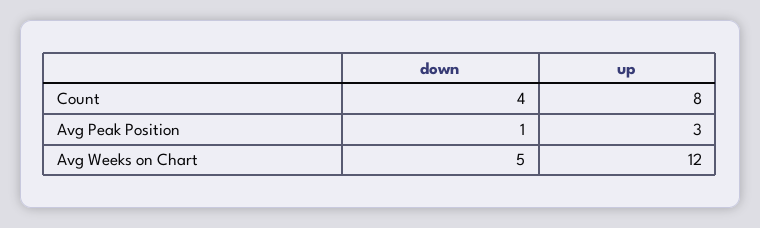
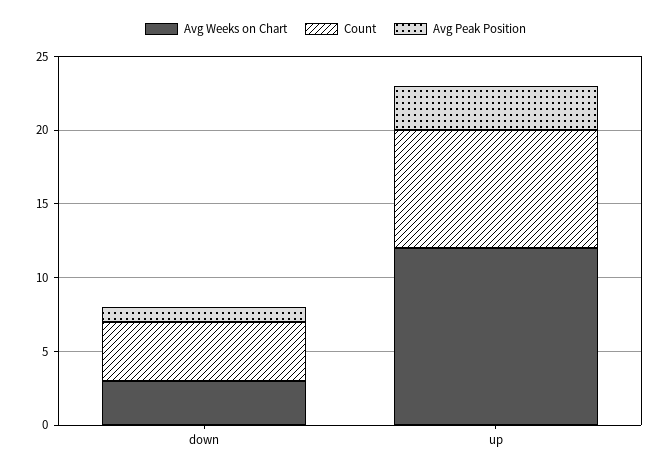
Avg Weeks on Chart, down: 5 -> 3

